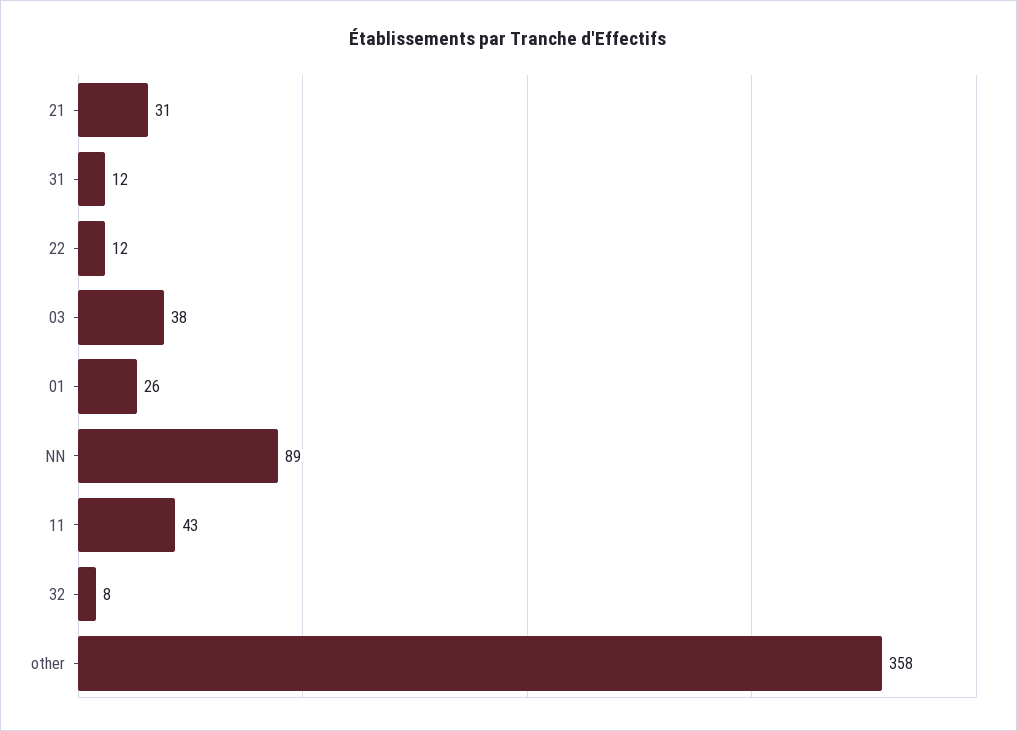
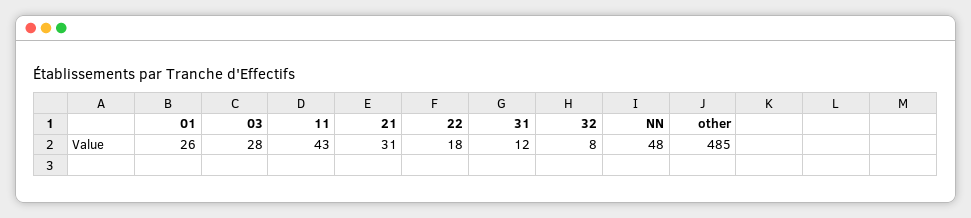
22: 12 -> 18
03: 38 -> 28
NN: 89 -> 48
other: 358 -> 485

